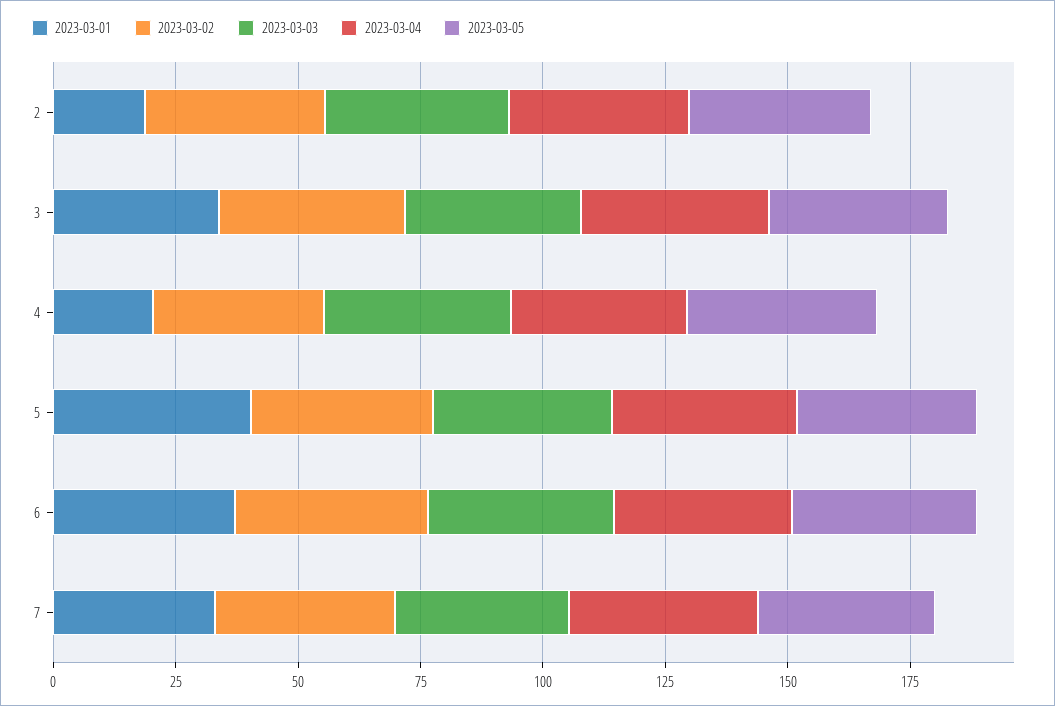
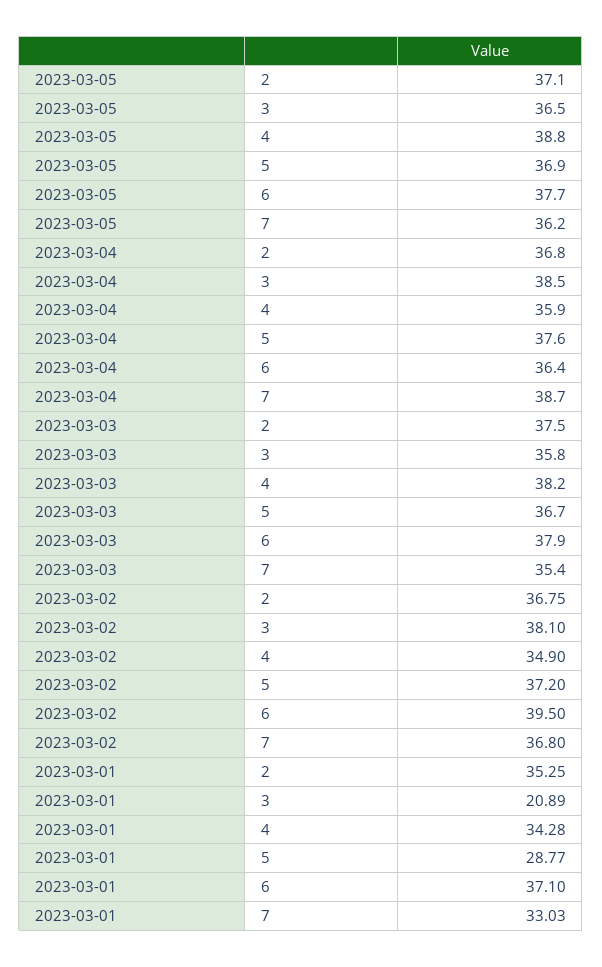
2023-03-01, 2: 20 -> 35.25
2023-03-01, 3: 35 -> 20.89
2023-03-01, 4: 20 -> 34.28
2023-03-01, 5: 40 -> 28.77

